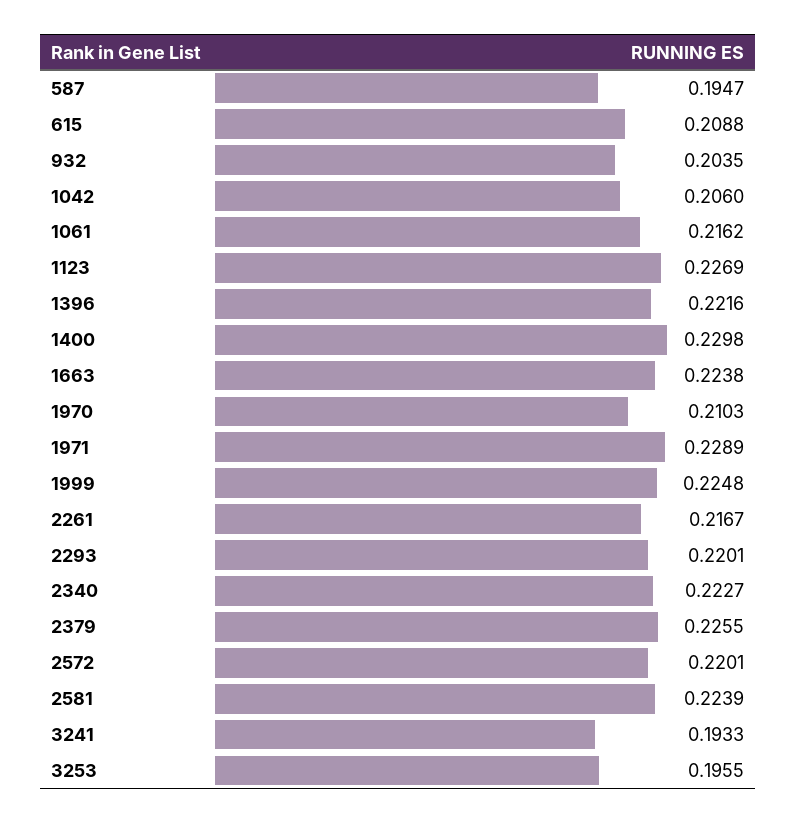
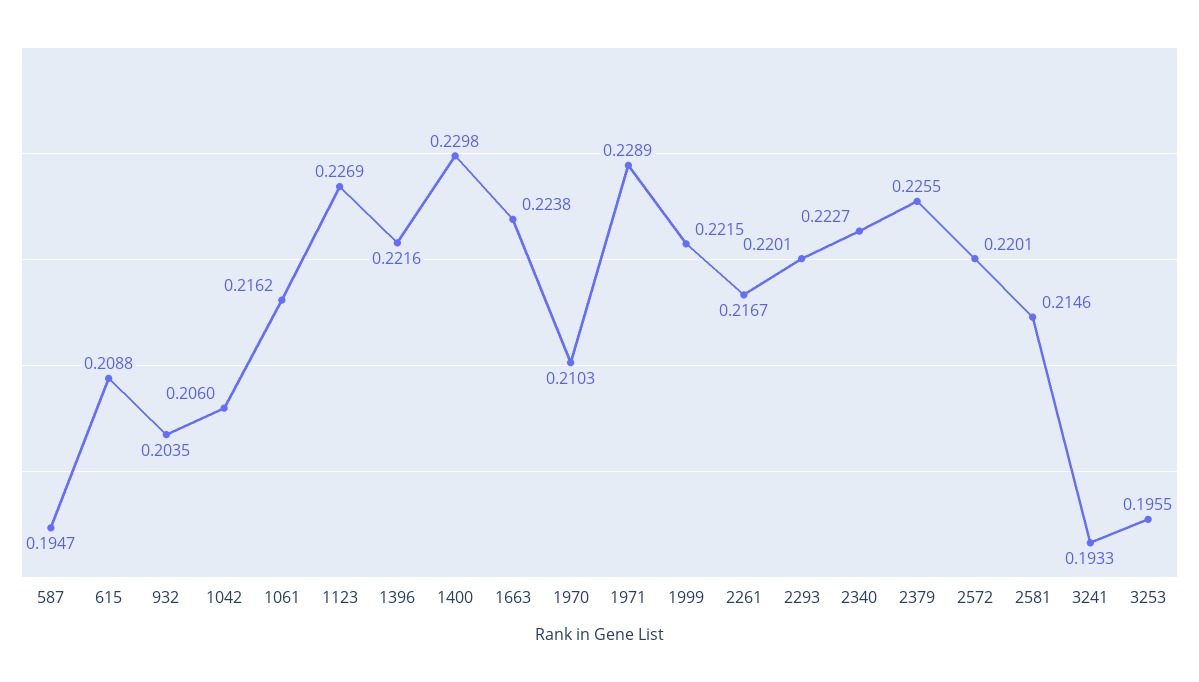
1999: 0.2248 -> 0.2215
2581: 0.2239 -> 0.2146

